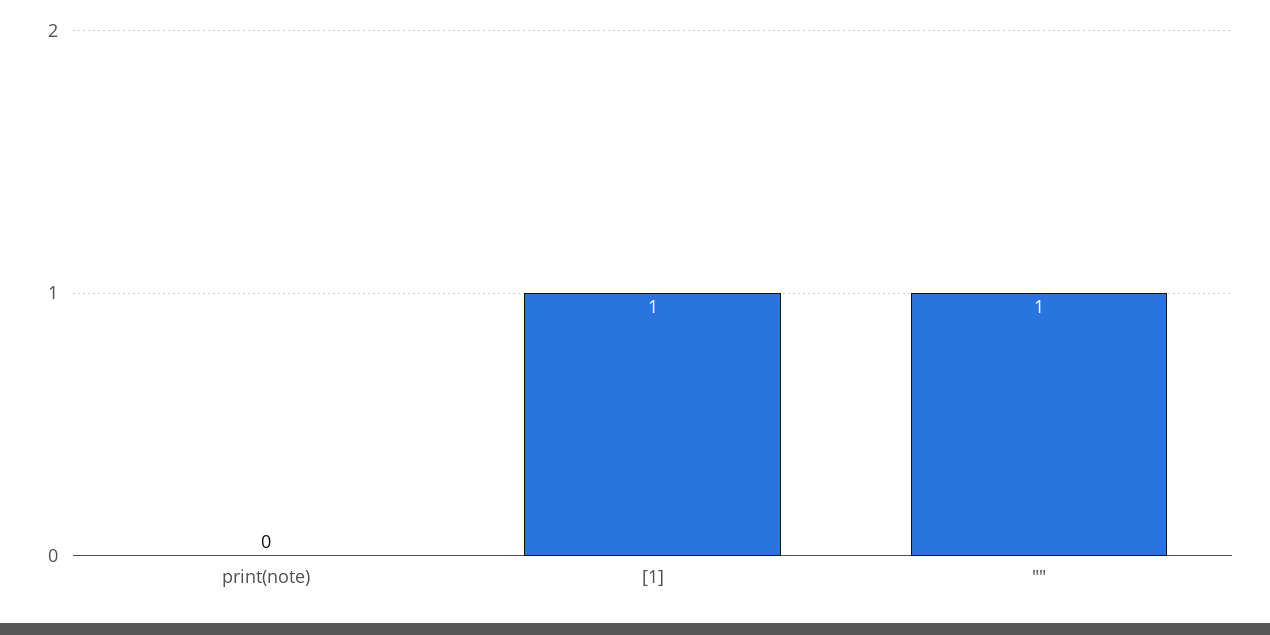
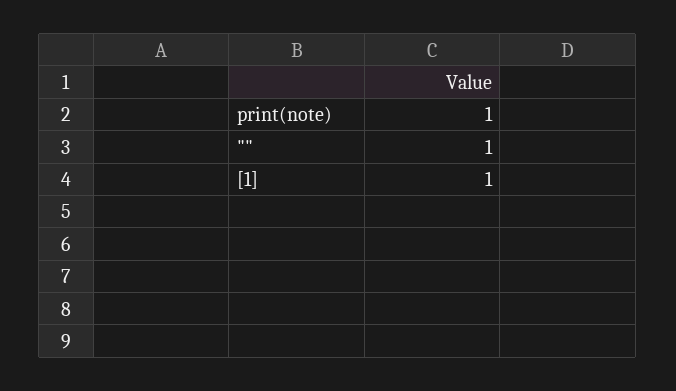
print(note): 0 -> 1

